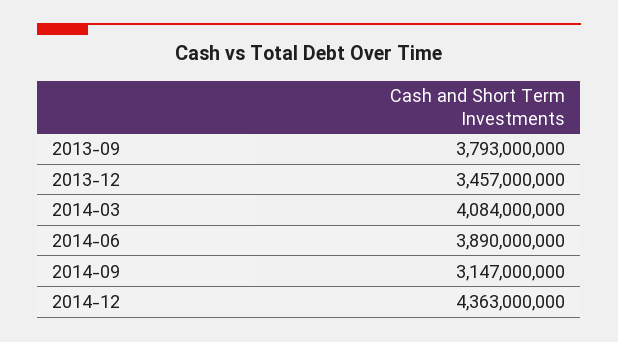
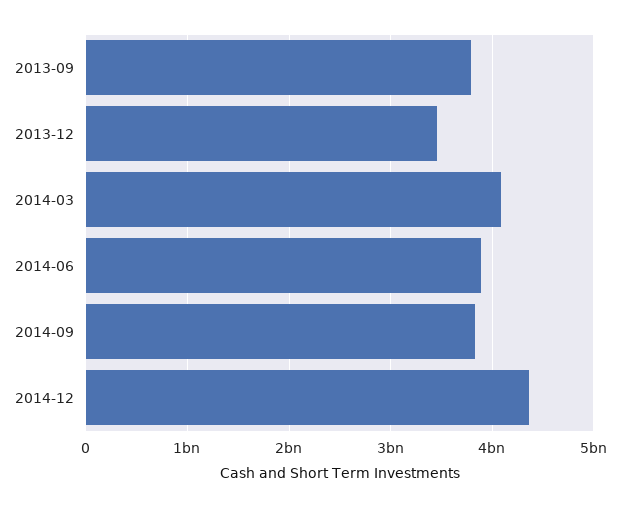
2014-09: 3147000000 -> 3800000000

